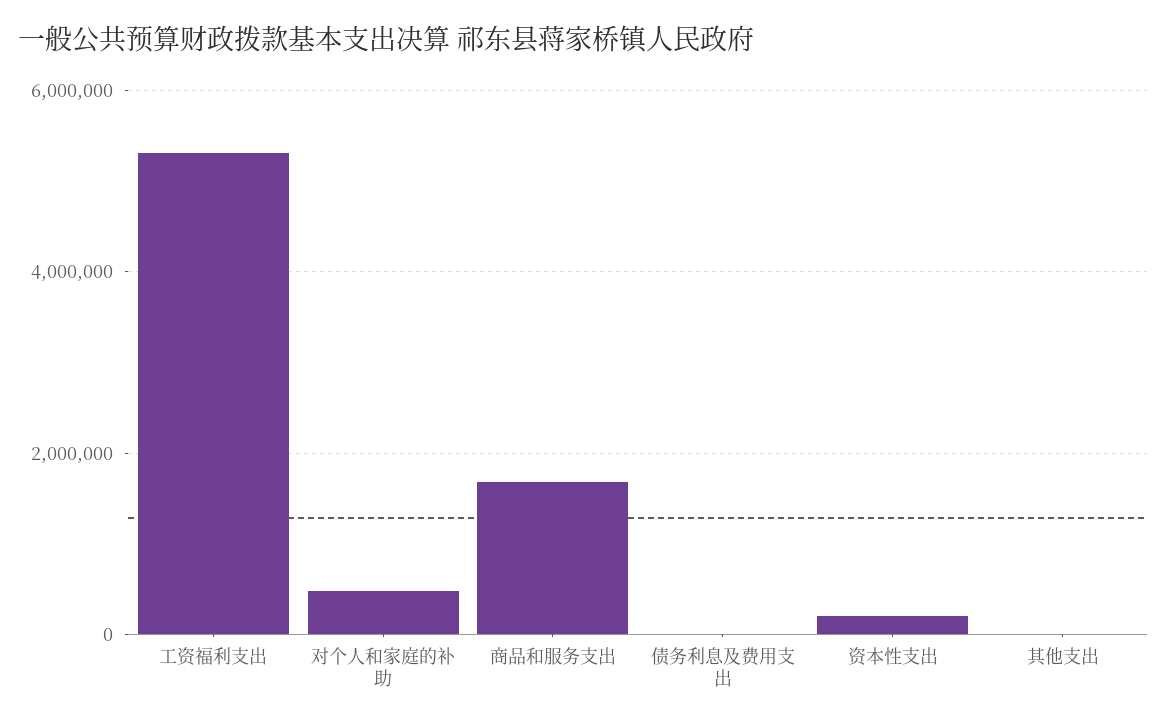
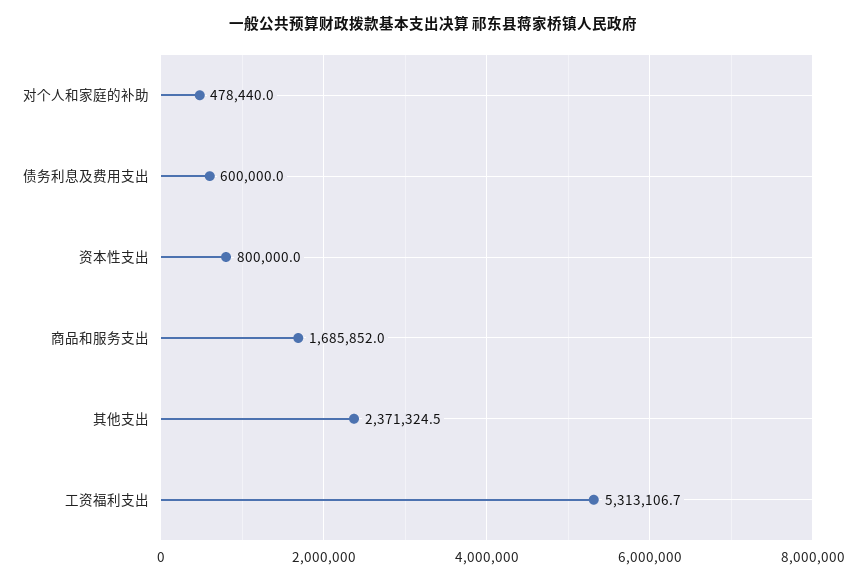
债务利息及费用支出: 0 -> 600000
资本性支出: 200000 -> 800000
其他支出: 0 -> 2371324.5

